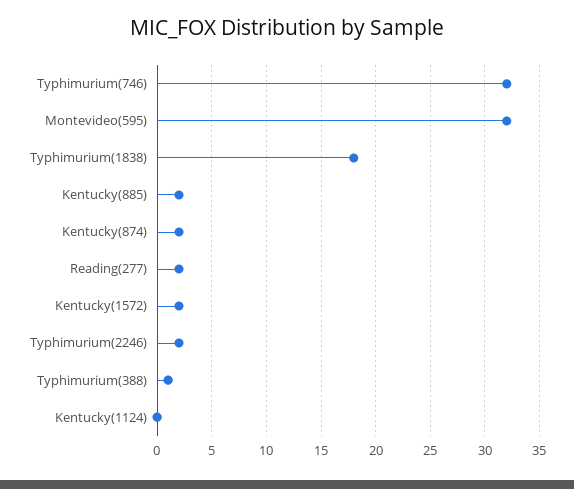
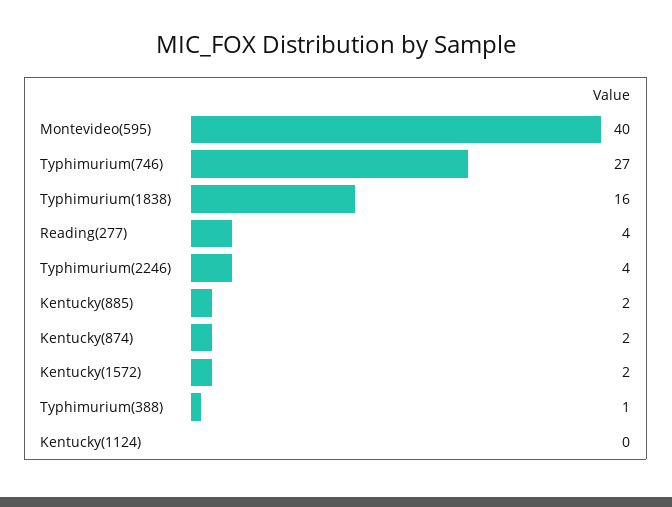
Typhimurium(746): 32 -> 27
Montevideo(595): 32 -> 40
Typhimurium(1838): 18 -> 16
Reading(277): 2 -> 4
Typhimurium(2246): 2 -> 4

